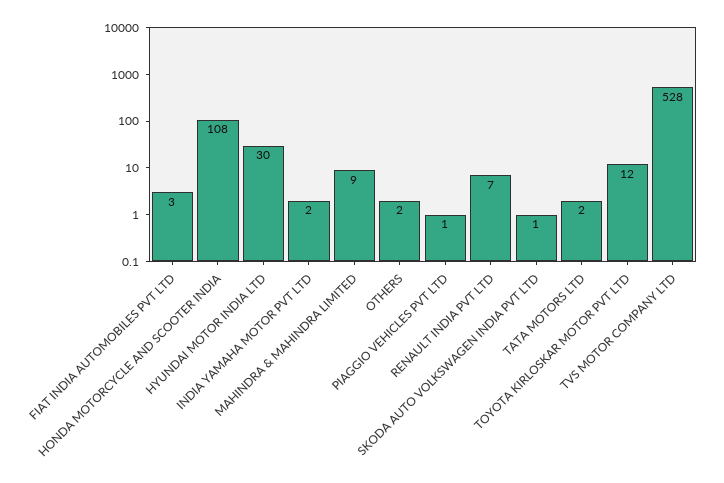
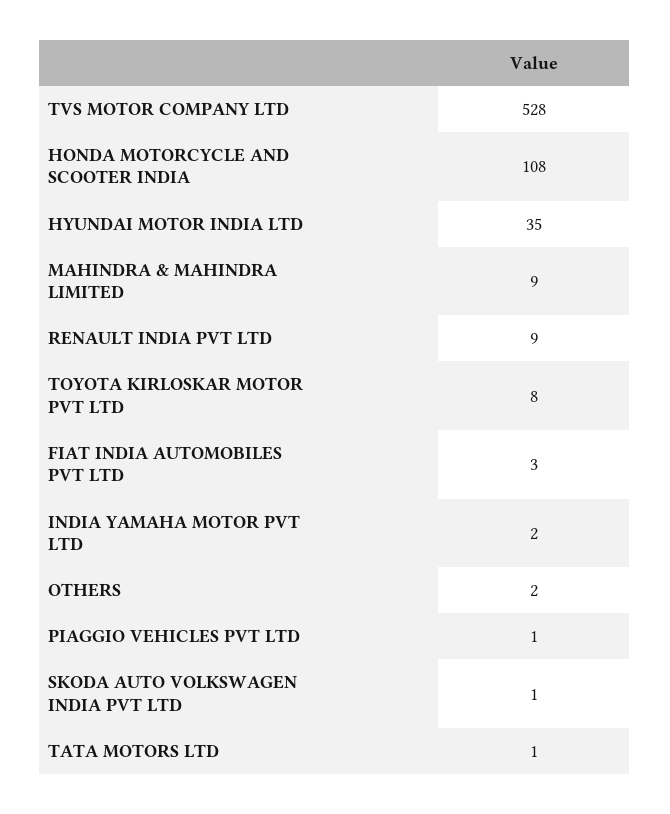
HYUNDAI MOTOR INDIA LTD: 30 -> 35
RENAULT INDIA PVT LTD: 7 -> 9
TATA MOTORS LTD: 2 -> 1
TOYOTA KIRLOSKAR MOTOR PVT LTD: 12 -> 8

